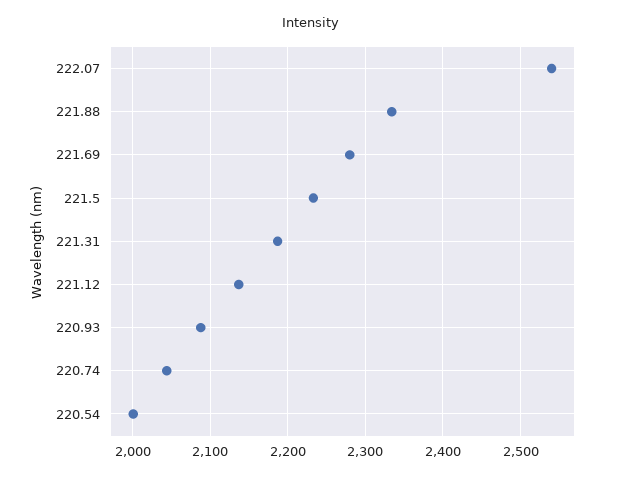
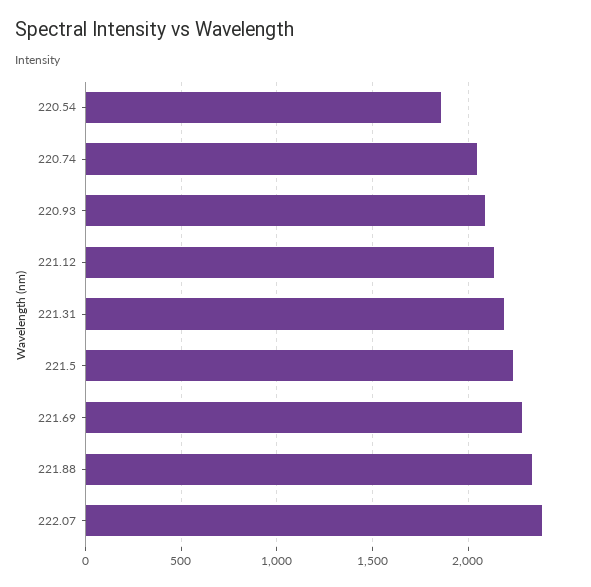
222.07: 2540 -> 2400
220.54: 2000 -> 1850

